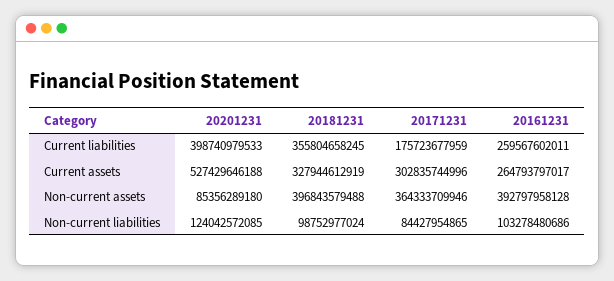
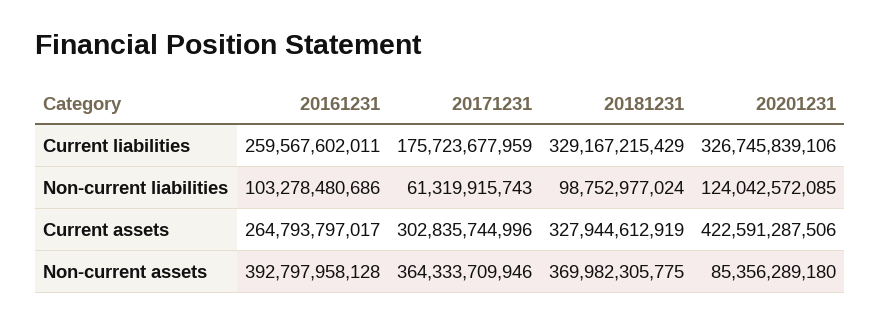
20201231, Current liabilities: 398740979533 -> 326745839106
20181231, Current liabilities: 355804658245 -> 329167215429
20201231, Current assets: 527429646188 -> 422591287506
20181231, Non-current assets: 396843579488 -> 369982305775
20171231, Non-current liabilities: 84427954865 -> 61319915743

